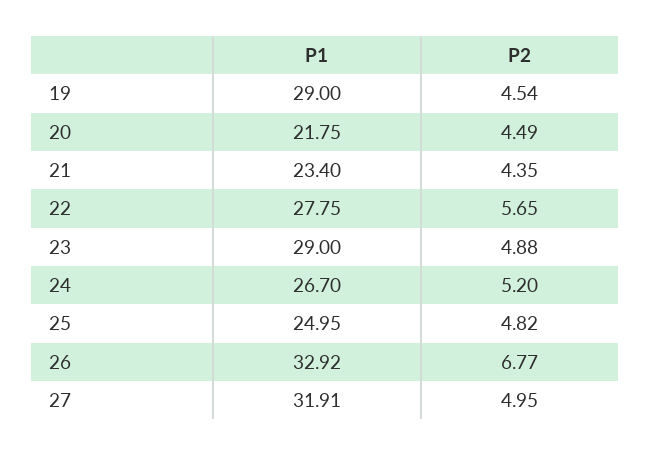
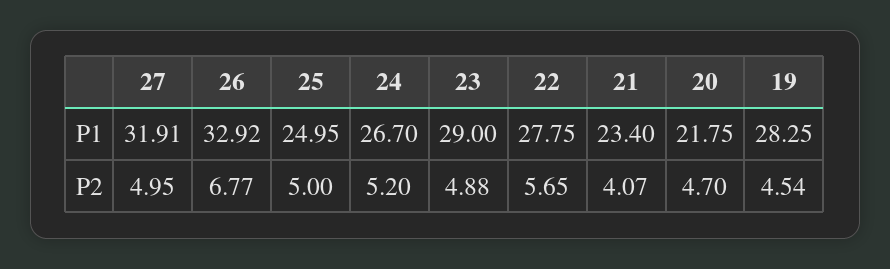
P1, 19: 29 -> 28.25
P2, 20: 4.49 -> 4.7
P2, 21: 4.35 -> 4.07
P2, 25: 4.82 -> 5

